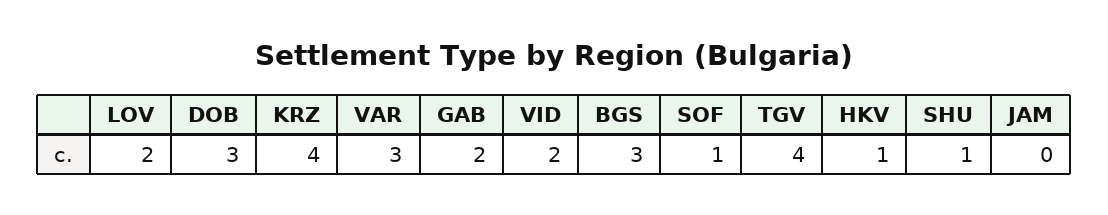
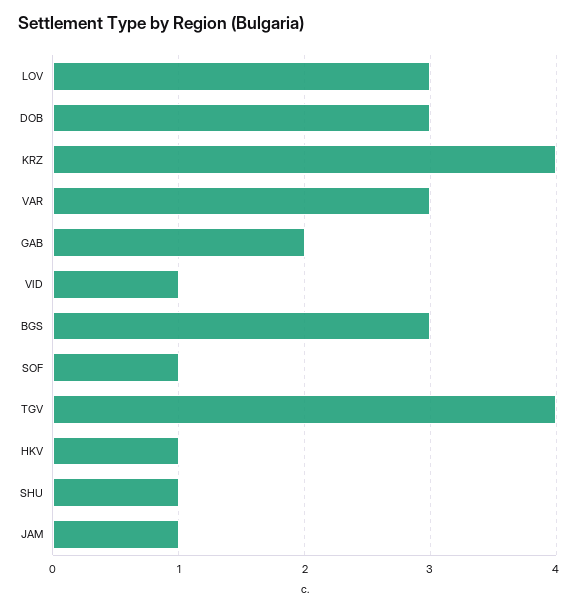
LOV: 2 -> 3
VID: 2 -> 1
JAM: 0 -> 1

